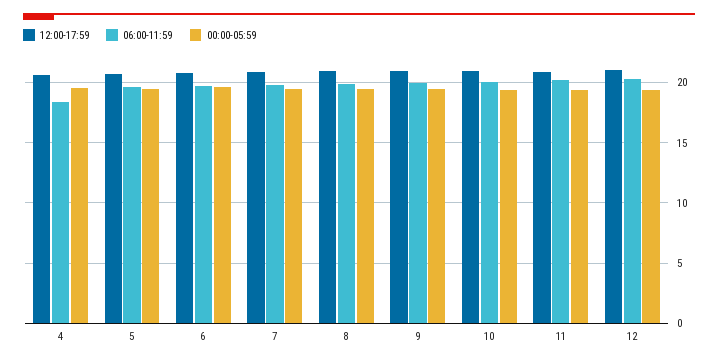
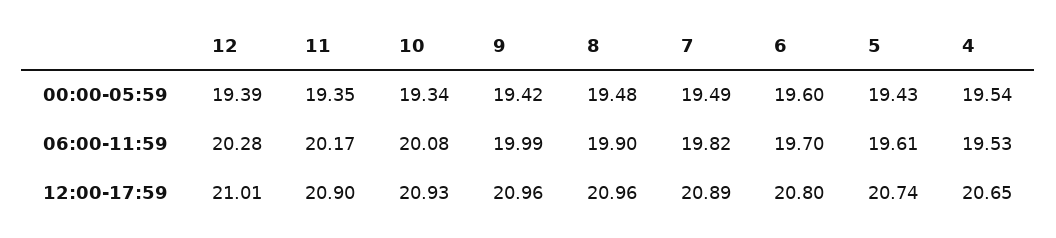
06:00-11:59, 4: 18.5 -> 19.53

